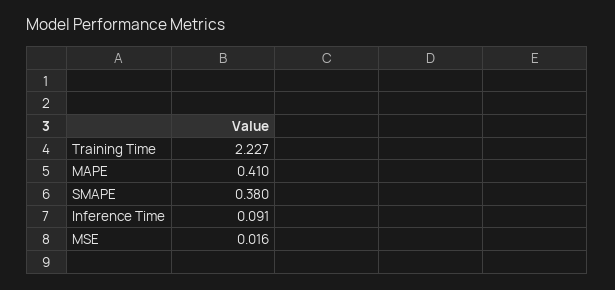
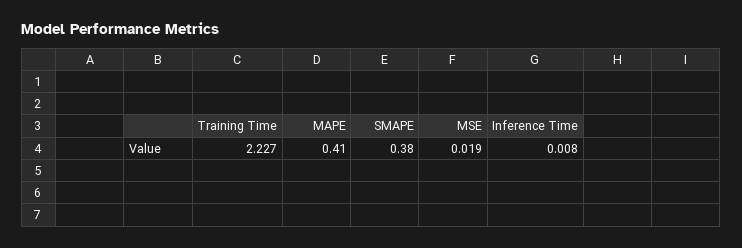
Inference Time: 0.091 -> 0.008
MSE: 0.016 -> 0.019

